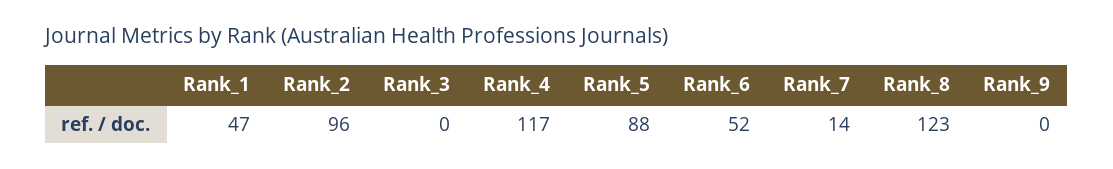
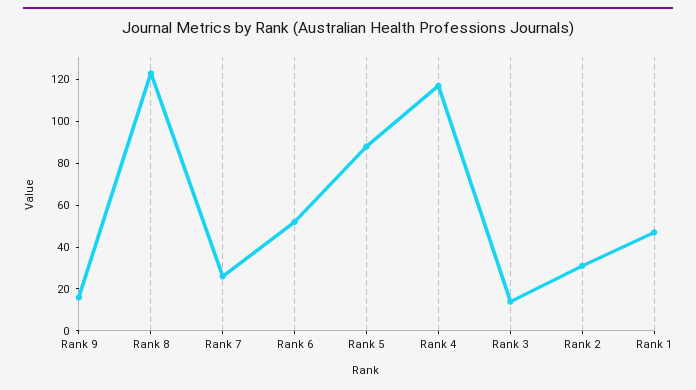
Rank_2: 96 -> 30
Rank_3: 0 -> 15
Rank_7: 14 -> 25
Rank_9: 0 -> 15

